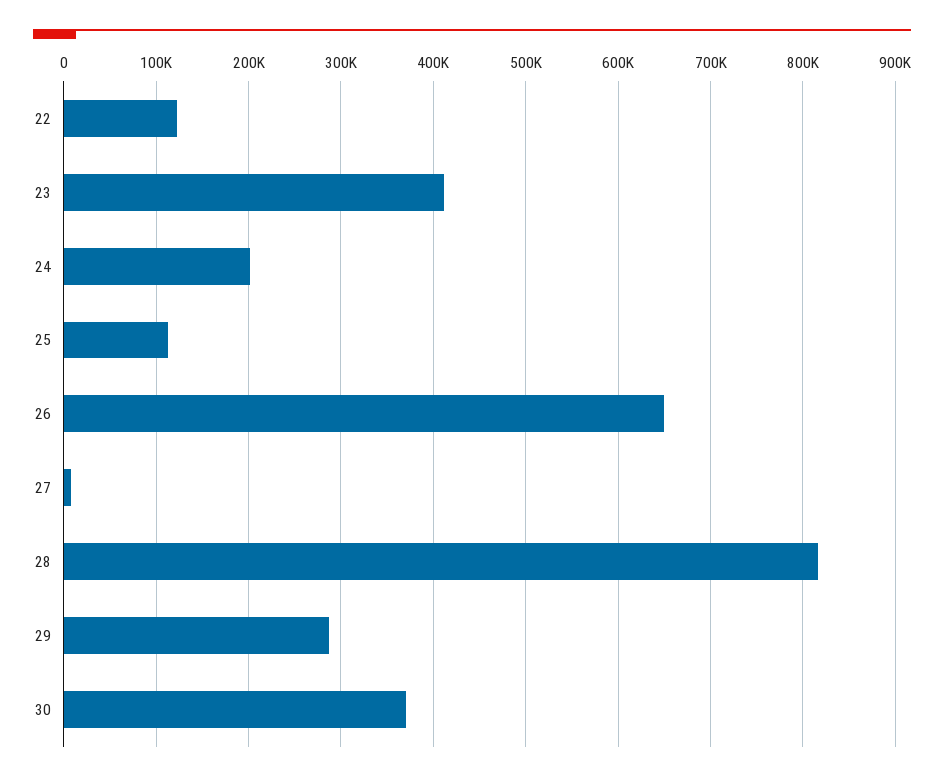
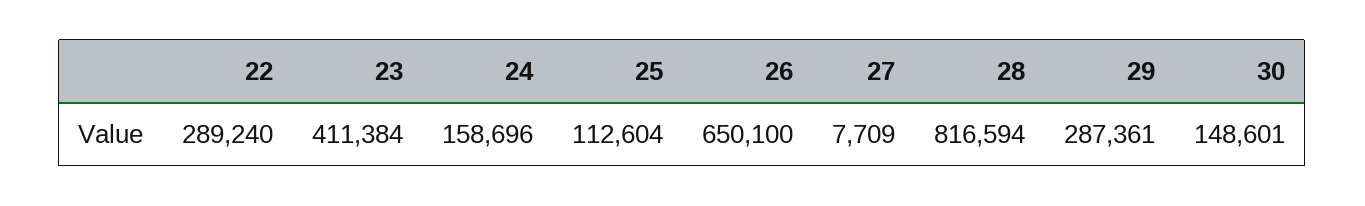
22: 120000 -> 289240
24: 200000 -> 158696
30: 370000 -> 148601

